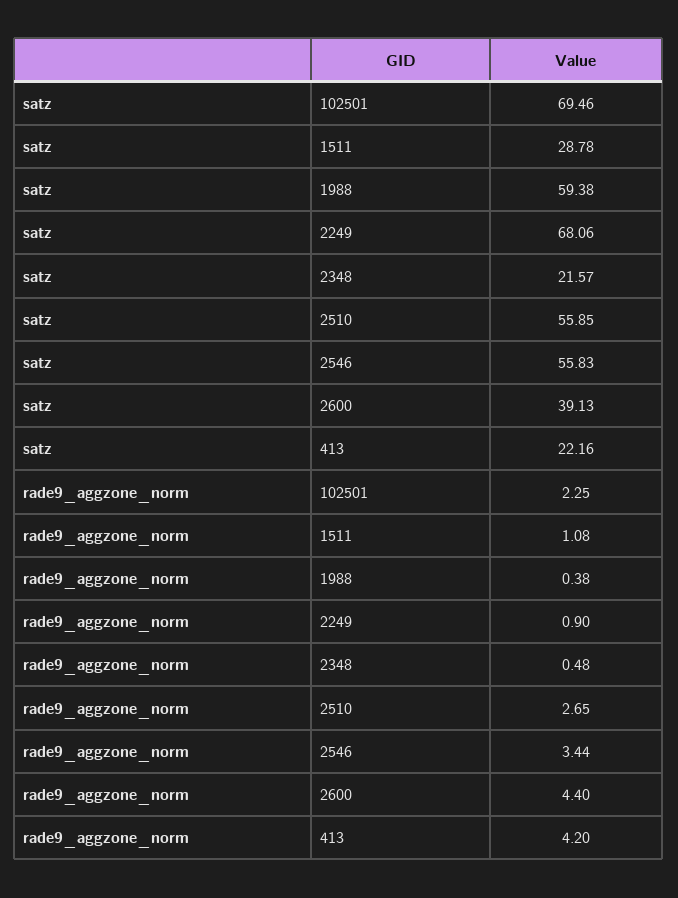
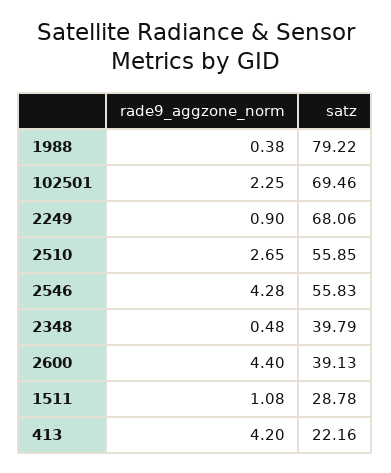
satz, 1988: 59.38 -> 79.22
satz, 2348: 21.57 -> 39.79
rade9_aggzone_norm, 2546: 3.44 -> 4.28

